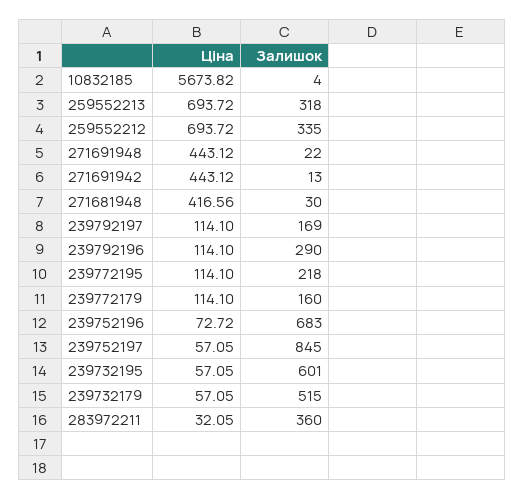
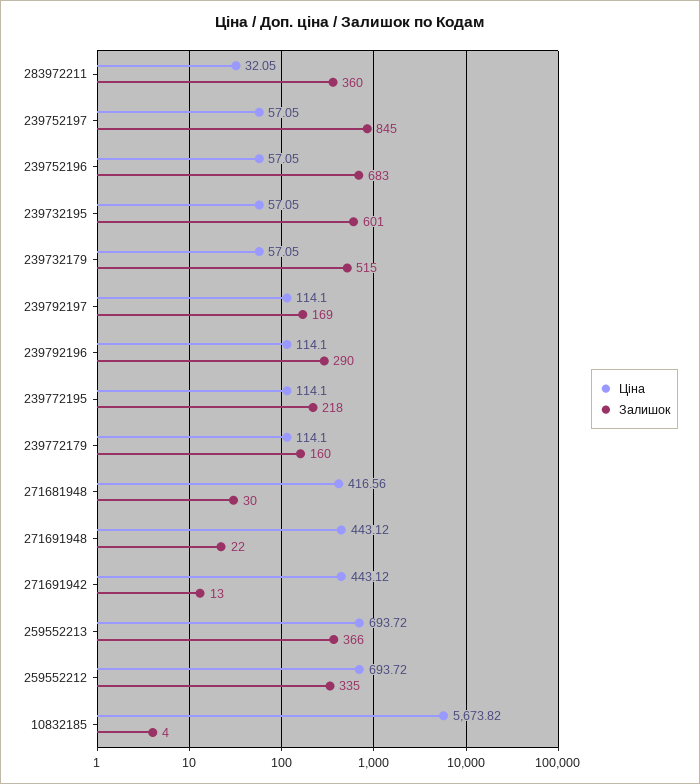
Залишок, 259552213: 318 -> 366
Ціна, 239752196: 72.72 -> 57.05

